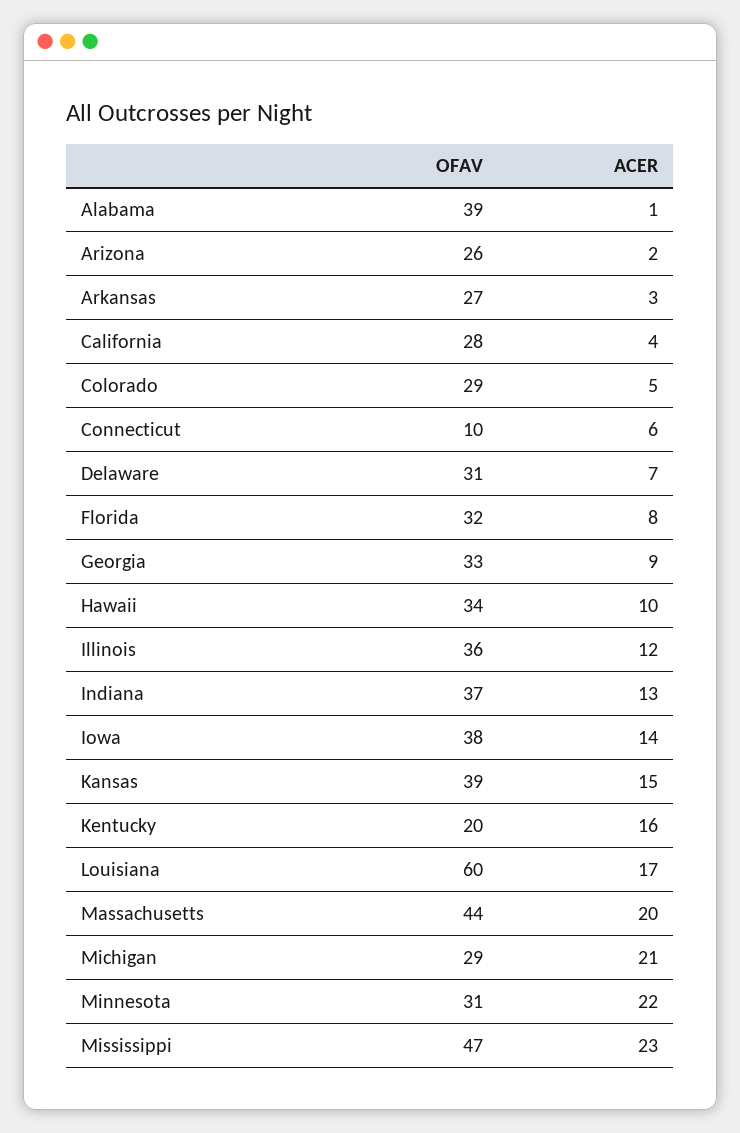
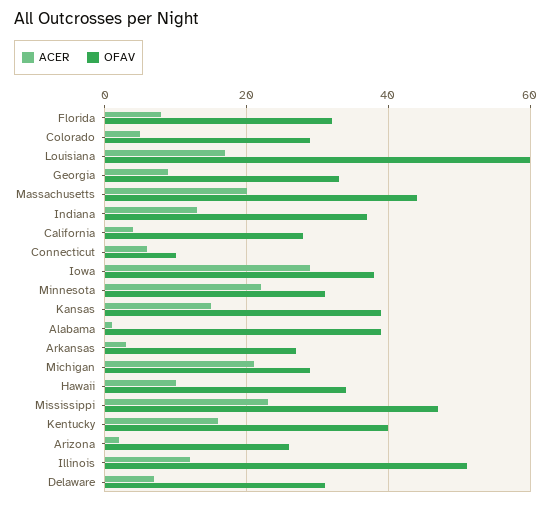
OFAV, Illinois: 36 -> 50
ACER, Iowa: 14 -> 30
OFAV, Kentucky: 20 -> 40

